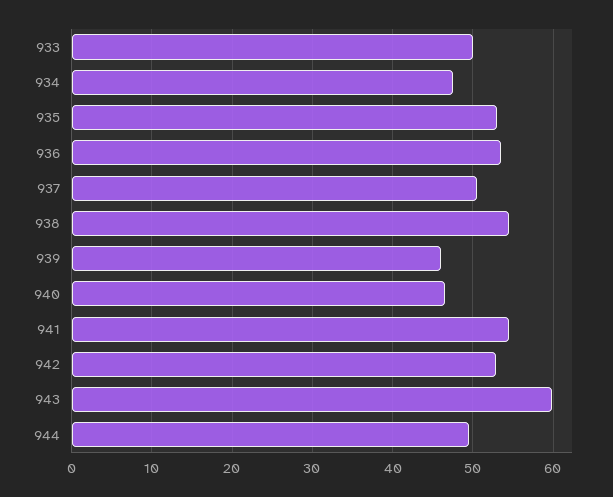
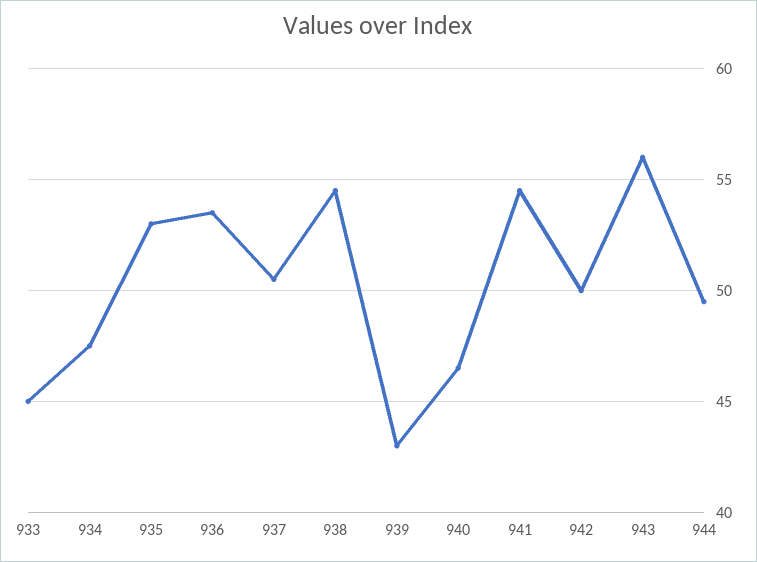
933: 50 -> 45
939: 46 -> 43
942: 53 -> 50
943: 60 -> 56

